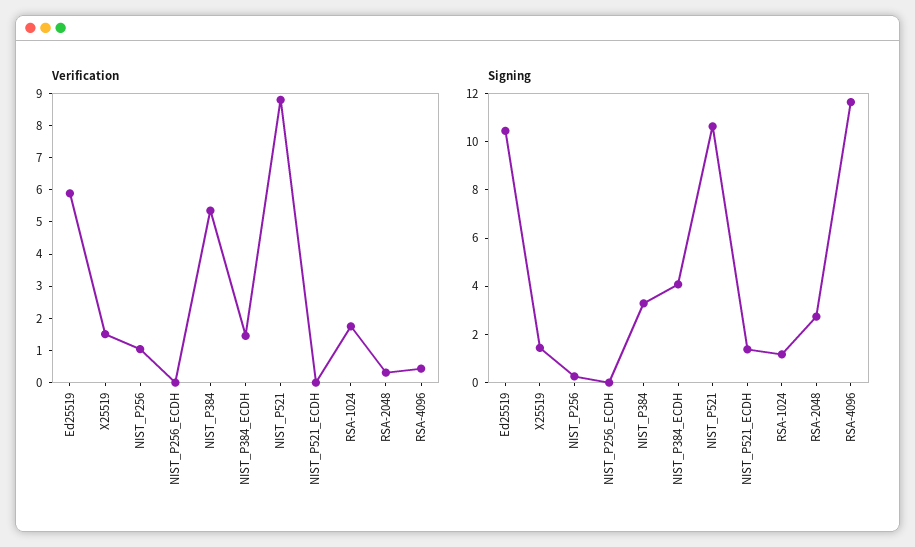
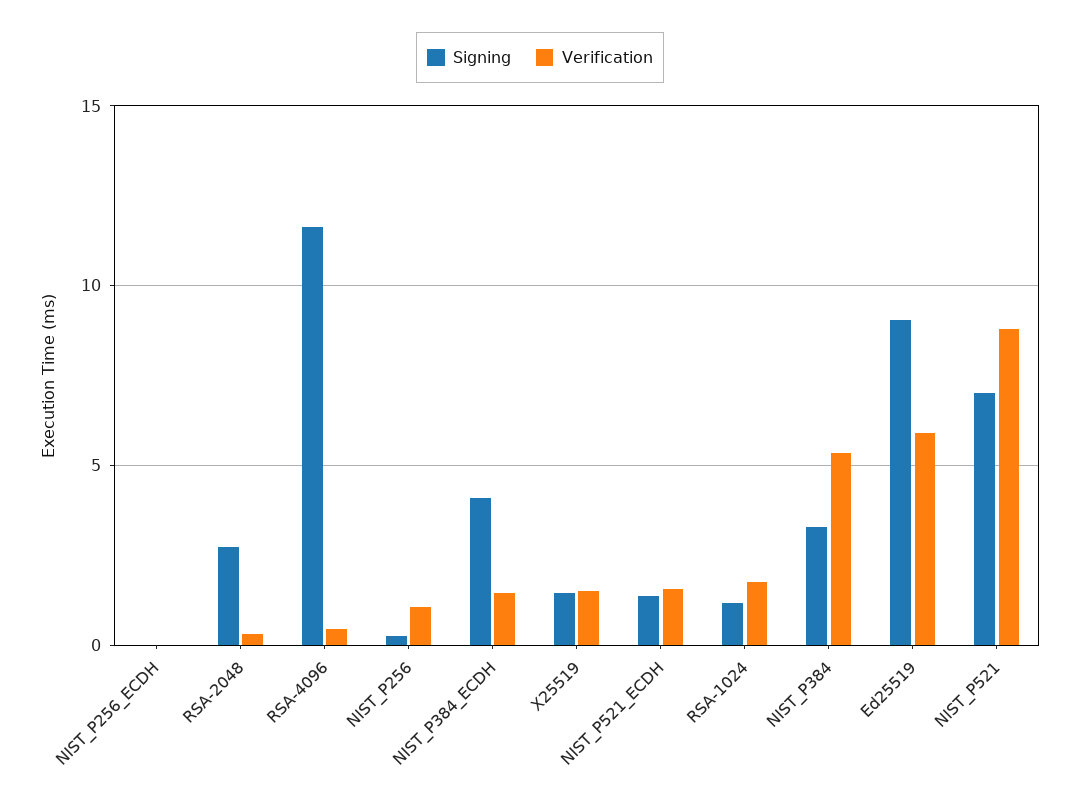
Verification, NIST_P521_ECDH: 0 -> 1.5
Signing, Ed25519: 10.5 -> 9
Signing, NIST_P521: 10.5 -> 7

